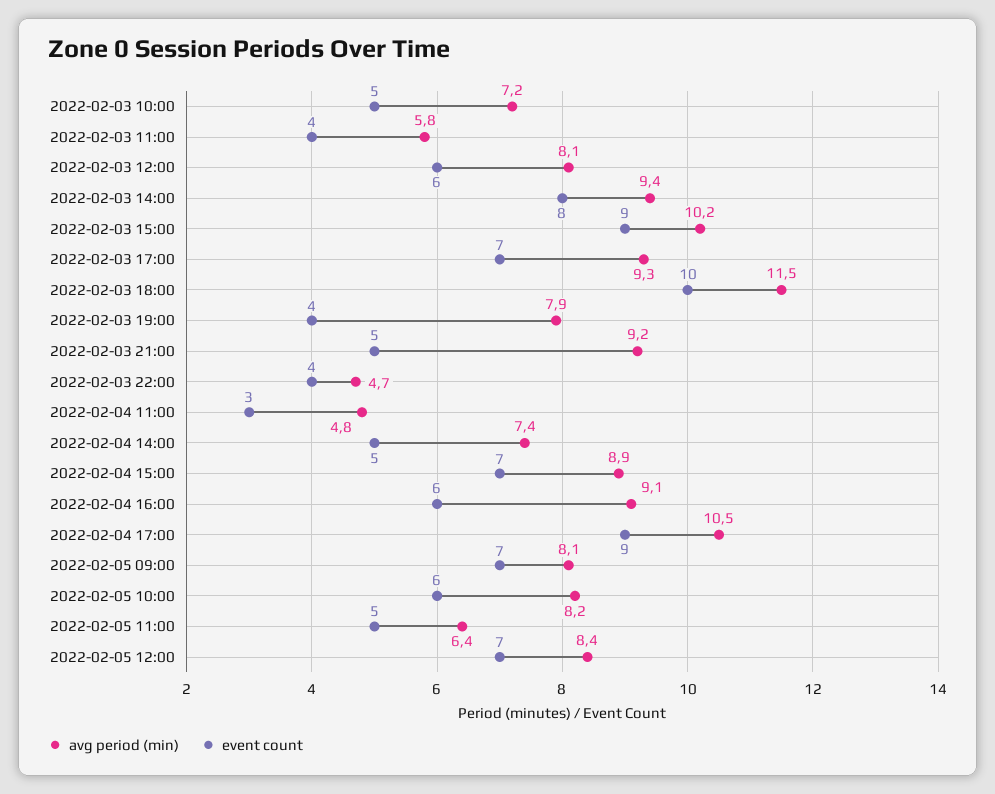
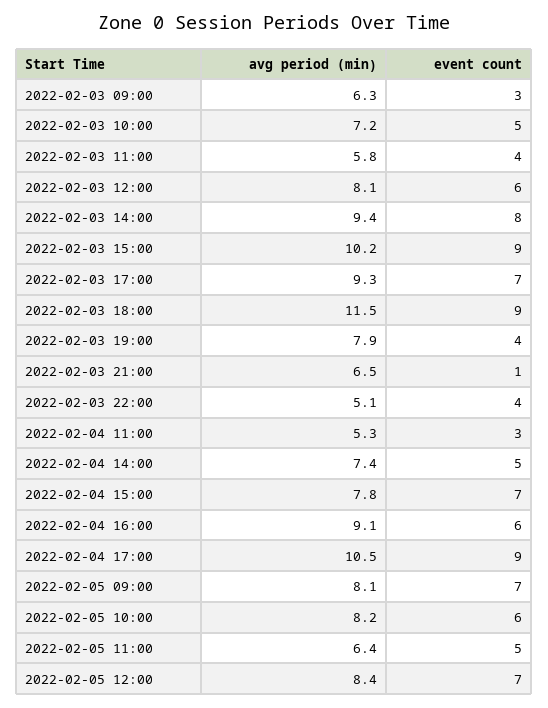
event count, 2022-02-03 18:00: 10 -> 9
avg period (min), 2022-02-03 21:00: 9.2 -> 6.5
event count, 2022-02-03 21:00: 5 -> 1
avg period (min), 2022-02-03 22:00: 4.7 -> 5.1
avg period (min), 2022-02-04 11:00: 4.8 -> 5.3
avg period (min), 2022-02-04 15:00: 8.9 -> 7.8
avg period (min), 2022-02-03 09:00: none -> 6.3
event count, 2022-02-03 09:00: none -> 3

